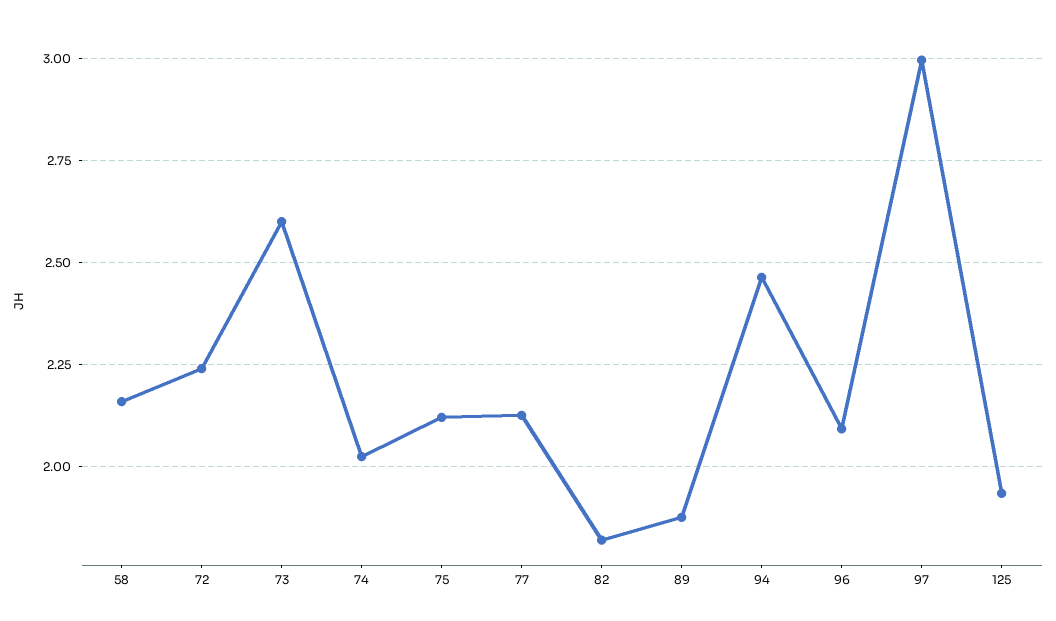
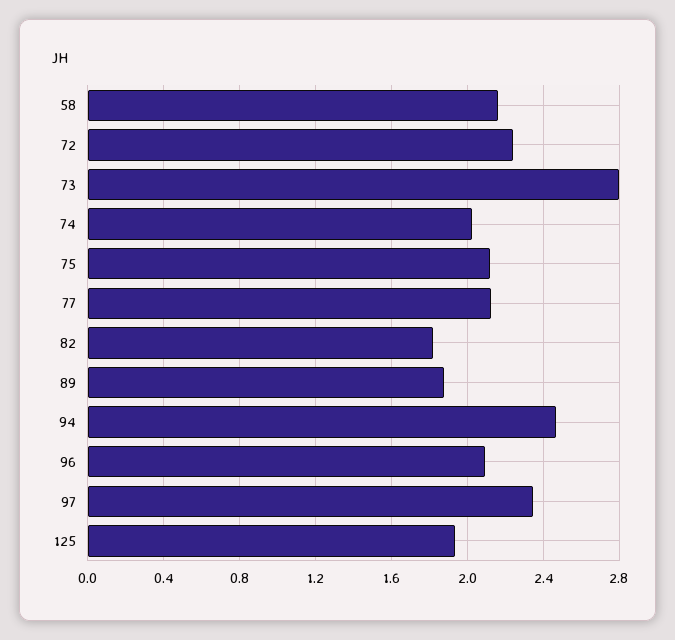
73: 2.6 -> 2.8
97: 3 -> 2.35

